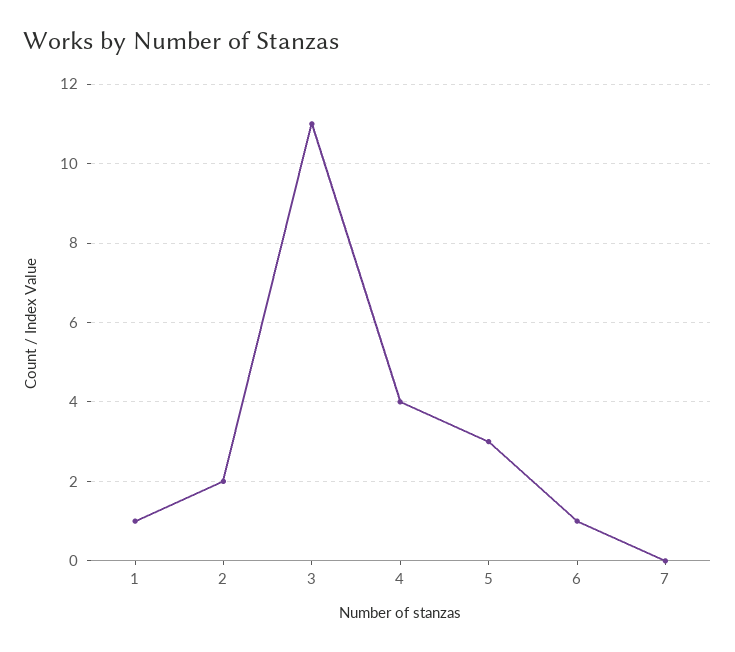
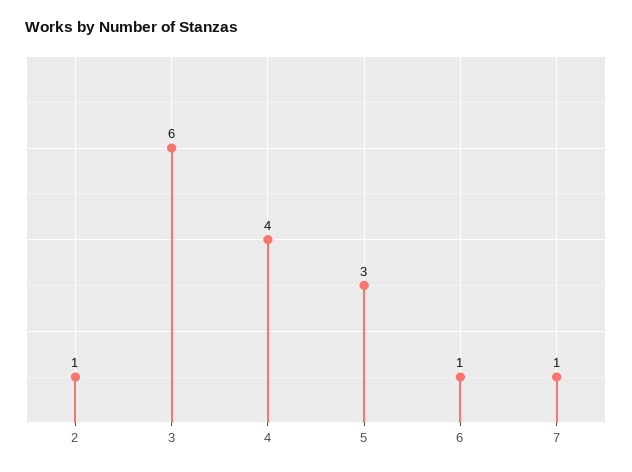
1: 1 -> none
2: 2 -> 1
3: 11 -> 6
7: 0 -> 1

